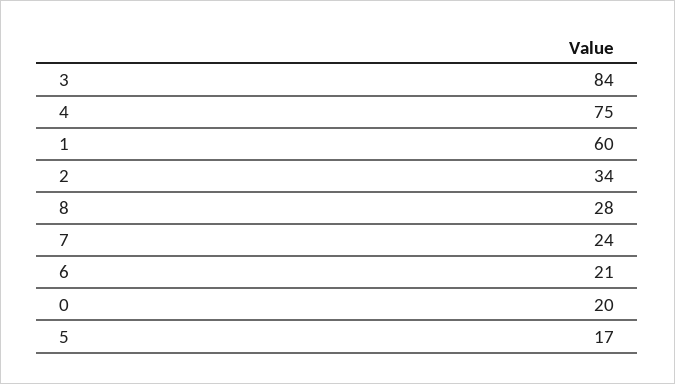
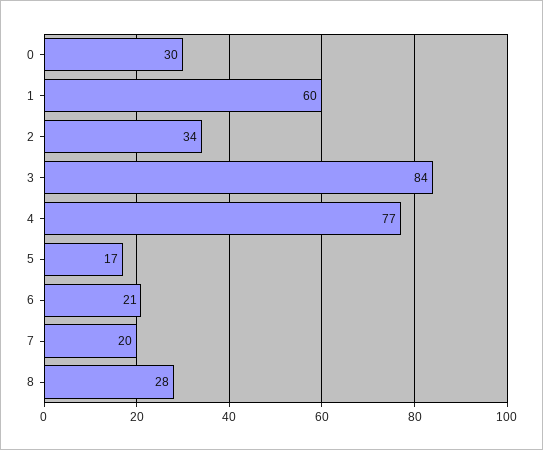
4: 75 -> 77
7: 24 -> 20
0: 20 -> 30

